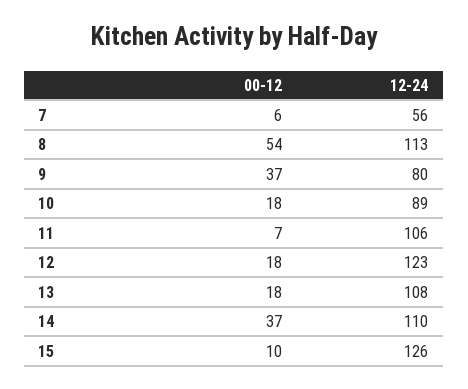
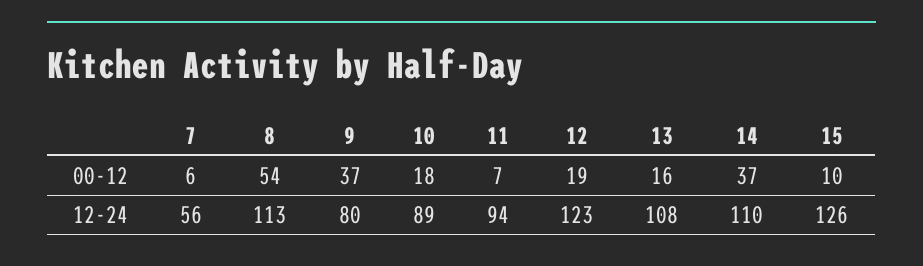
12-24, 11: 106 -> 94
00-12, 12: 18 -> 19
00-12, 13: 18 -> 16

